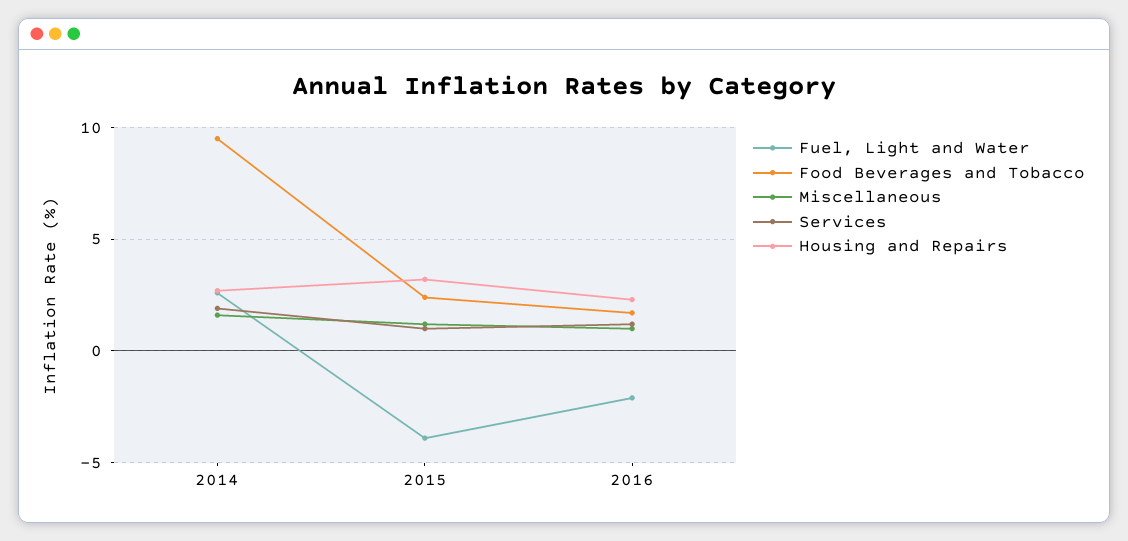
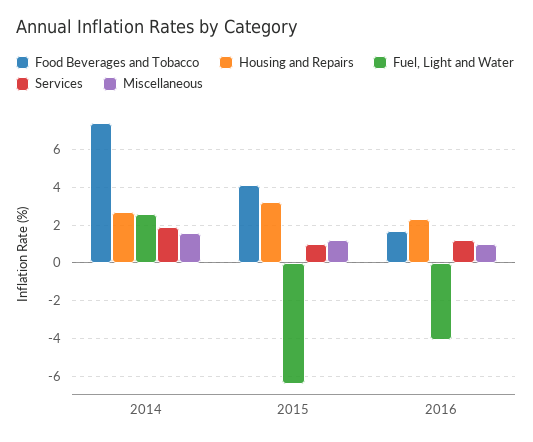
Food Beverages and Tobacco, 2014: 9.5 -> 7.5
Fuel, Light and Water, 2015: -4 -> -6.5
Food Beverages and Tobacco, 2015: 2.5 -> 4
Fuel, Light and Water, 2016: -2 -> -4

